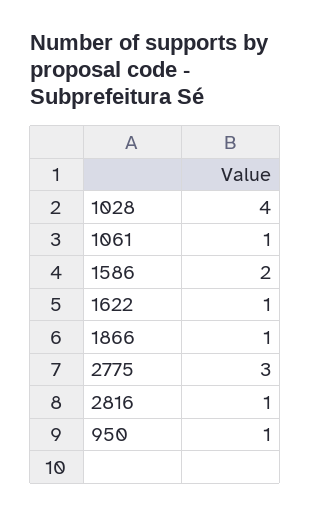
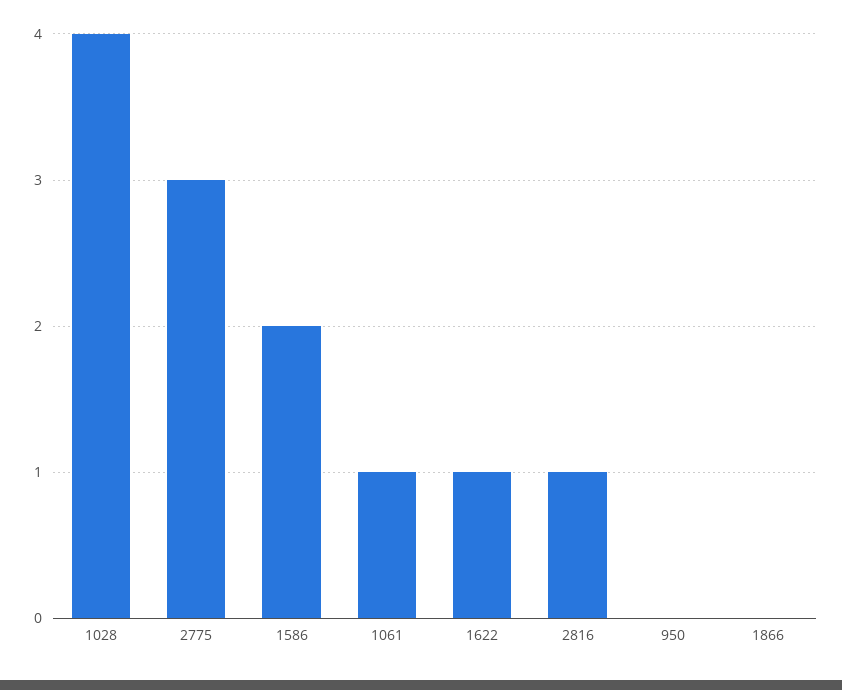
1866: 1 -> 0
950: 1 -> 0

